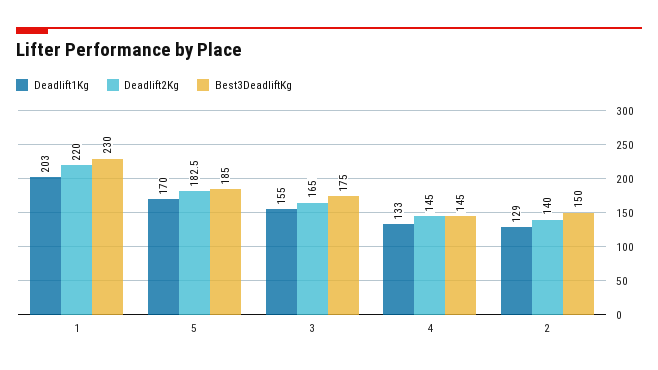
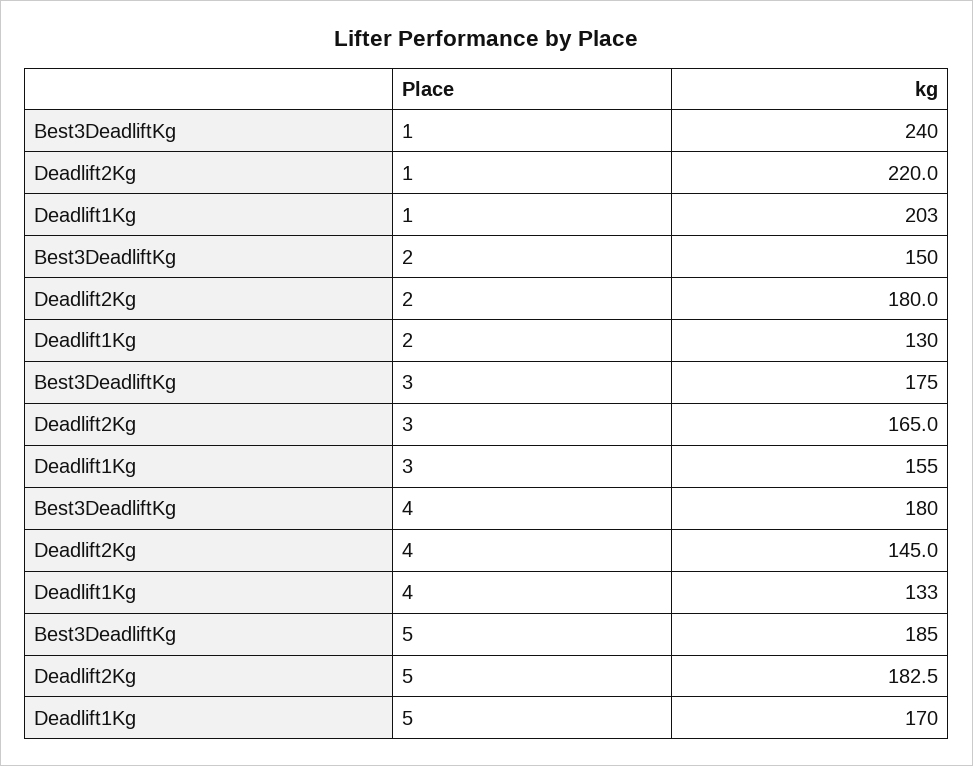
Best3DeadliftKg, 1: 230 -> 240
Best3DeadliftKg, 4: 145 -> 180
Deadlift1Kg, 2: 129 -> 130
Deadlift2Kg, 2: 140 -> 180

